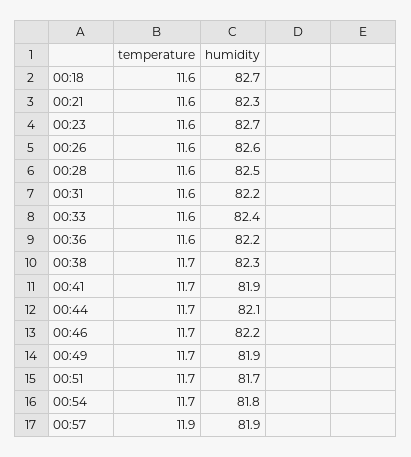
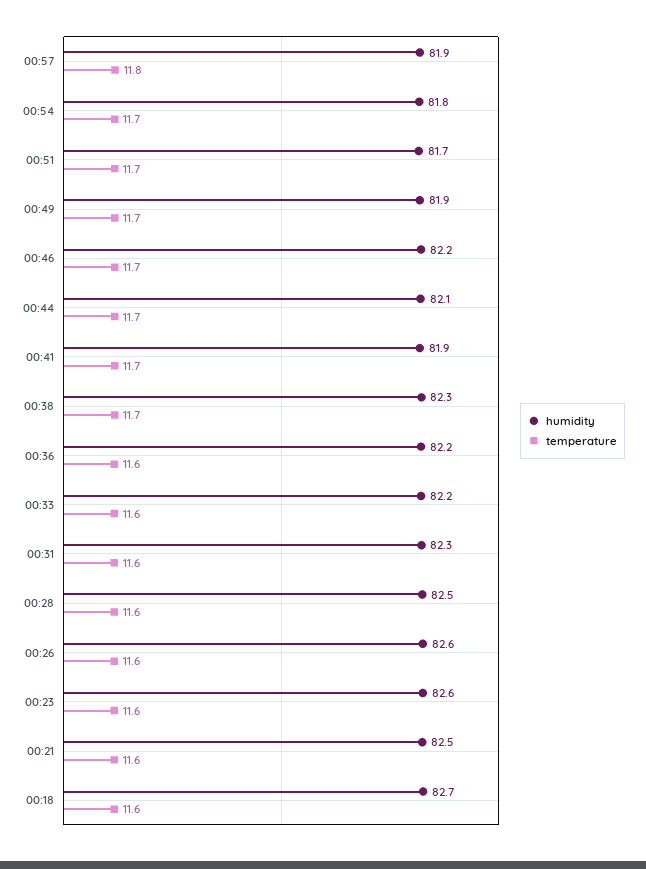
humidity, 00:21: 82.3 -> 82.5
humidity, 00:23: 82.7 -> 82.6
humidity, 00:31: 82.2 -> 82.3
humidity, 00:33: 82.4 -> 82.2
temperature, 00:57: 11.9 -> 11.8

